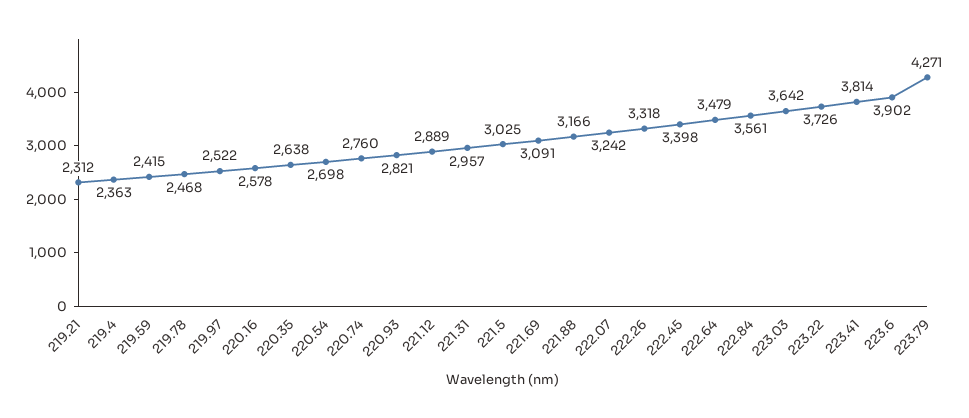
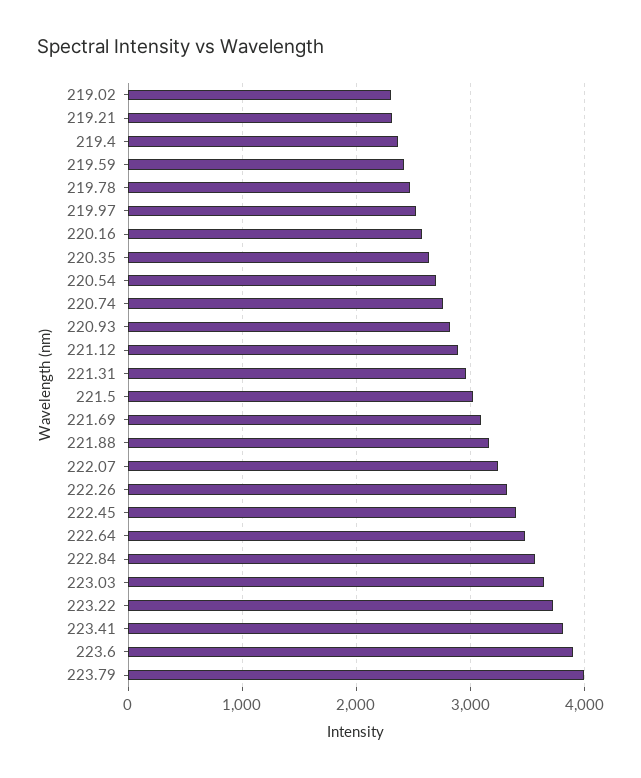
223.79: 4271 -> 4000
219.02: none -> 2300

